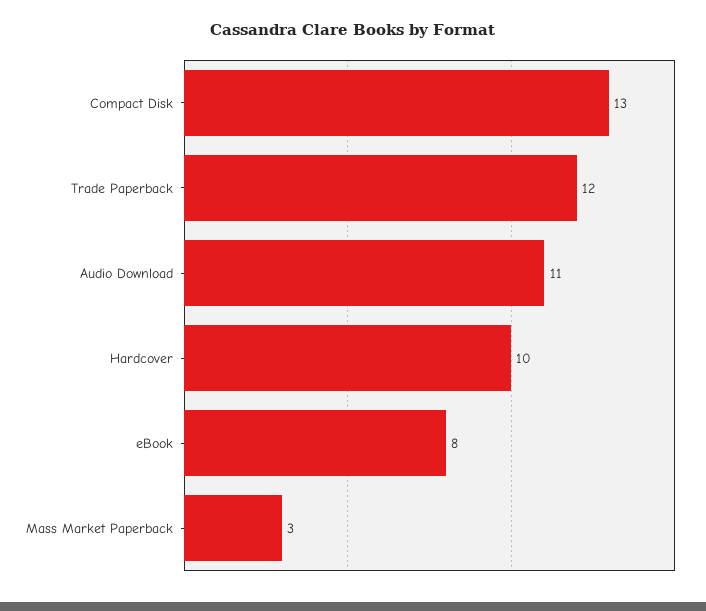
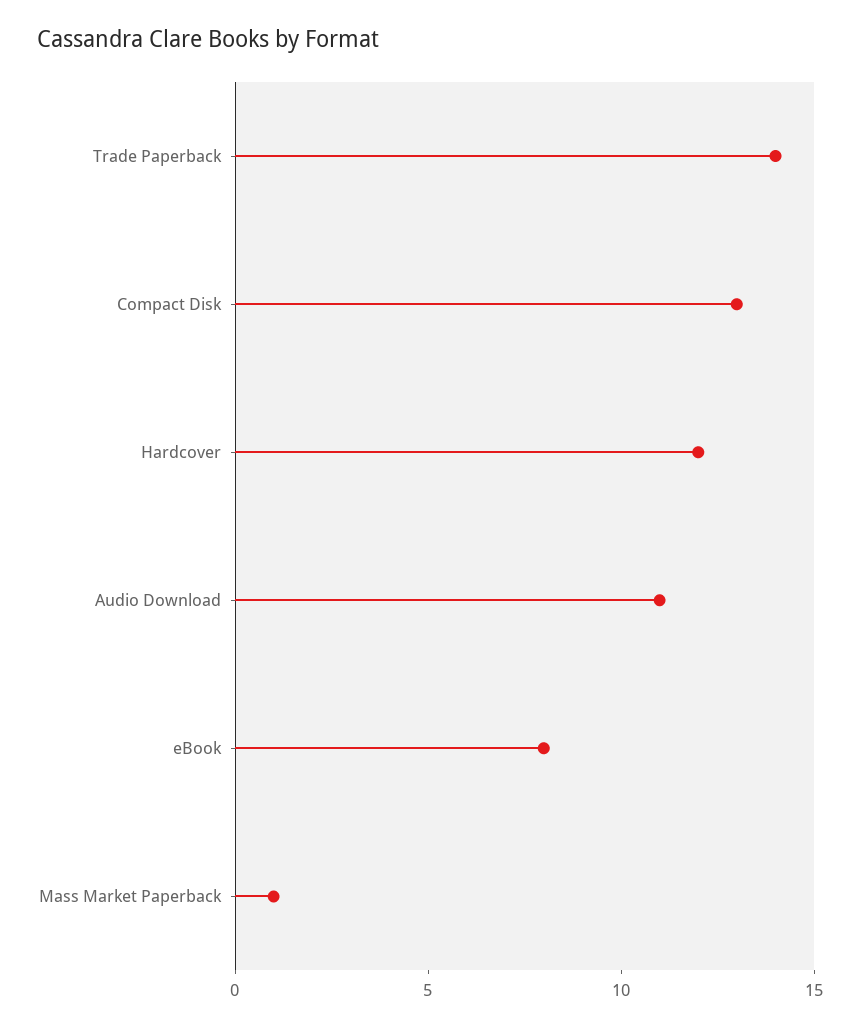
Trade Paperback: 12 -> 14
Hardcover: 10 -> 12
Mass Market Paperback: 3 -> 1

